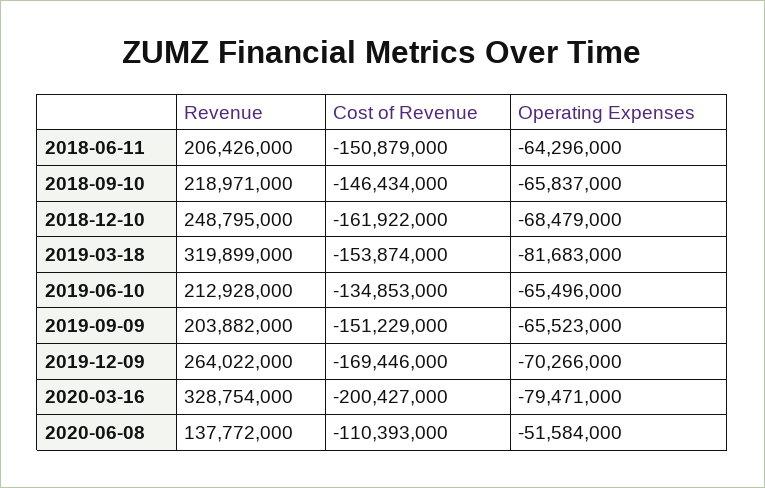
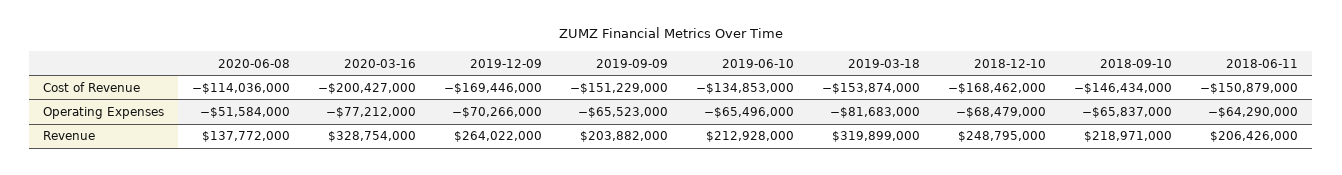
Operating Expenses, 2018-06-11: -64296000 -> -64290000
Cost of Revenue, 2018-12-10: -161922000 -> -168462000
Operating Expenses, 2020-03-16: -79471000 -> -77212000
Cost of Revenue, 2020-06-08: -110393000 -> -114036000

